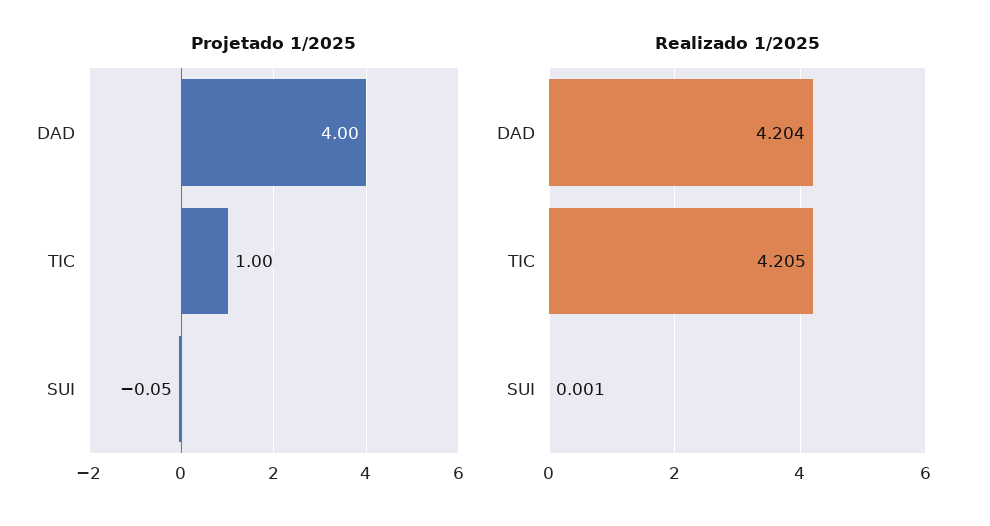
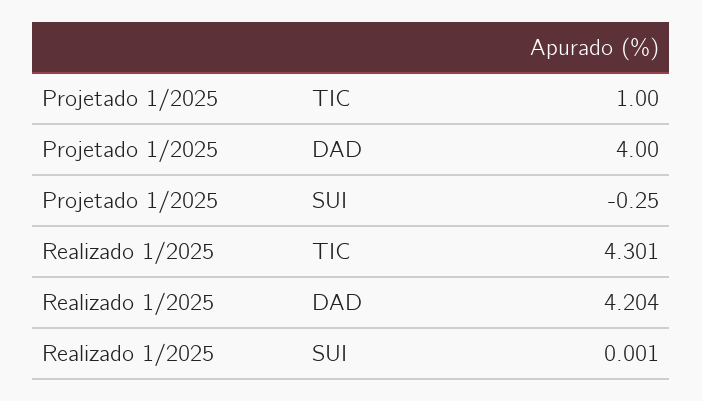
Projetado 1/2025, SUI: -0.05 -> -0.25
Realizado 1/2025, TIC: 4.205 -> 4.301

